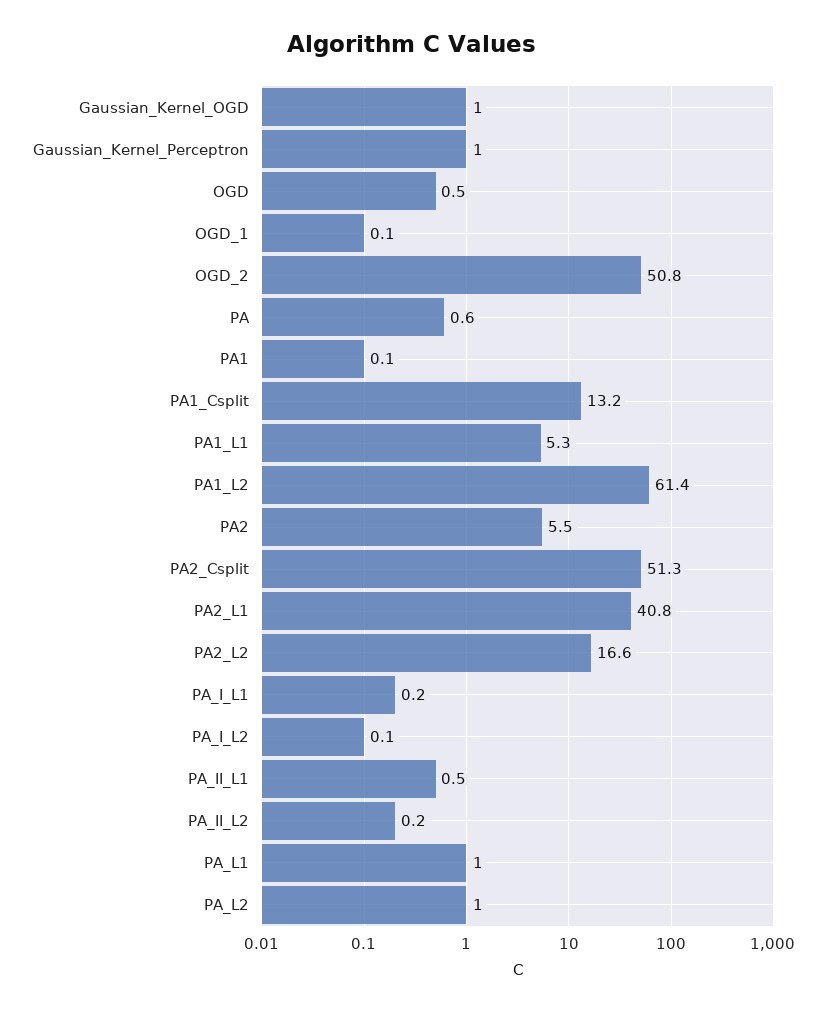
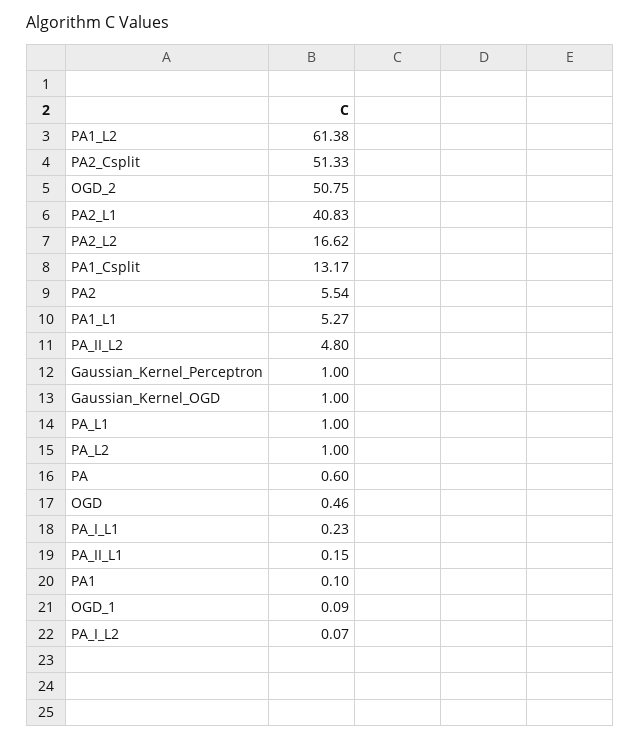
PA_II_L1: 0.5 -> 0.15
PA_II_L2: 0.2 -> 4.8

